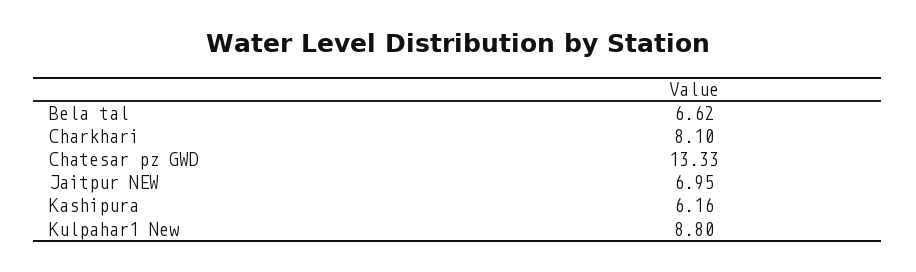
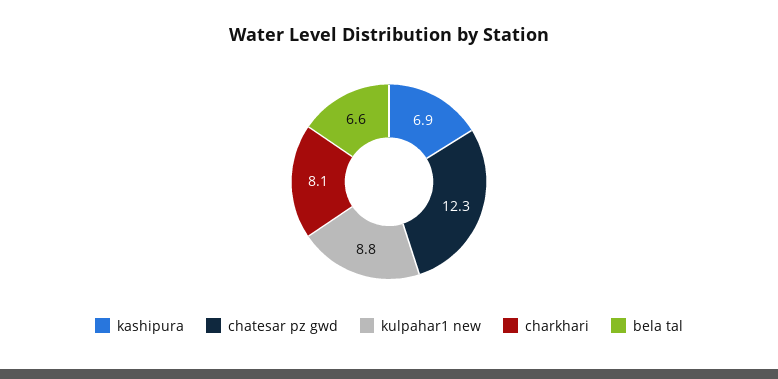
Chatesar pz GWD: 13.33 -> 12.3
Jaitpur NEW: 6.95 -> none
Kashipura: 6.16 -> 6.9

